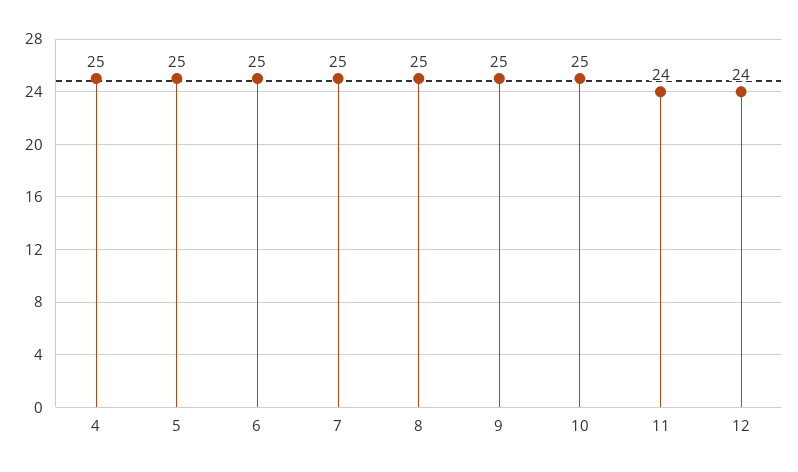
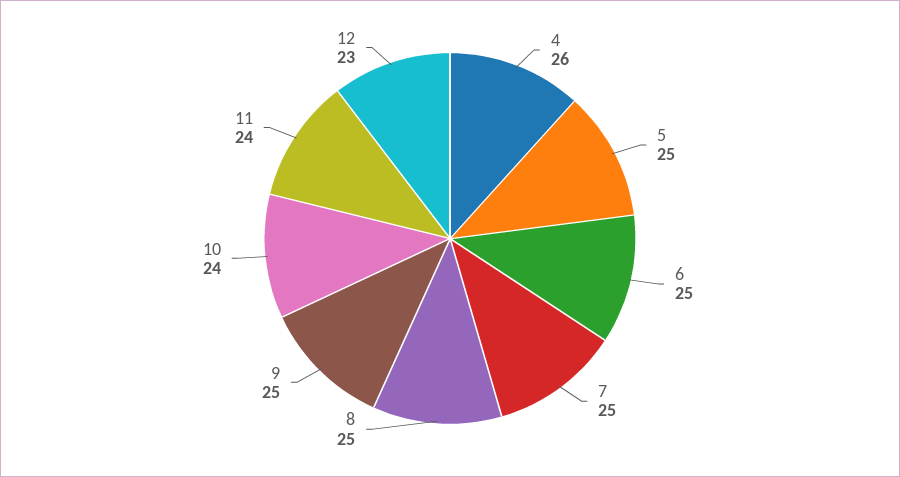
4: 25 -> 26
10: 25 -> 24
12: 24 -> 23

